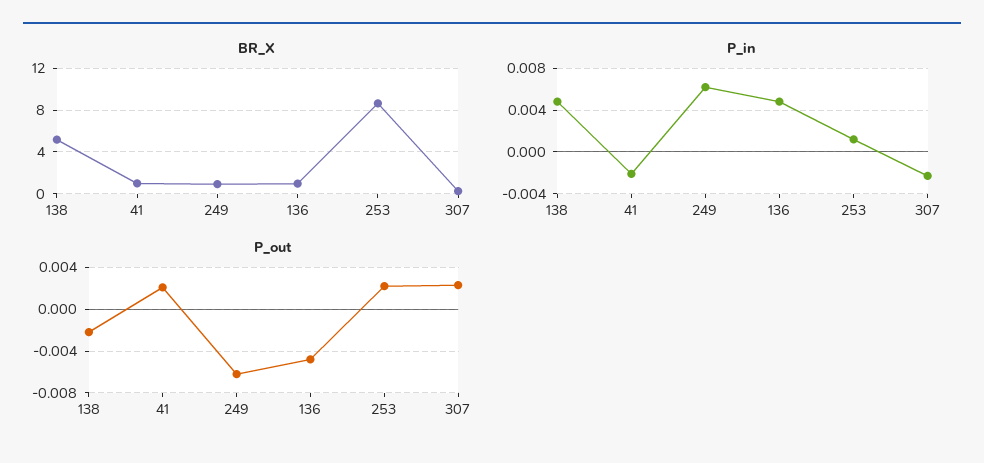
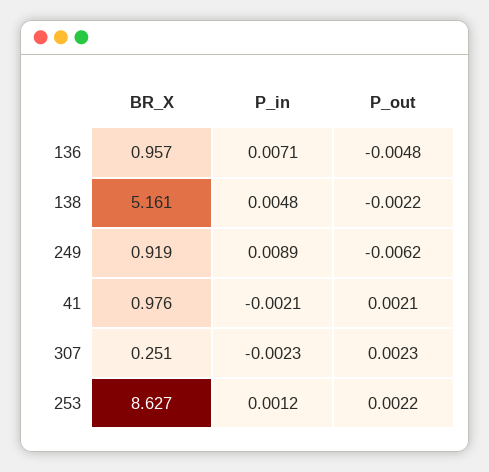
P_in, 249: 0.006 -> 0.0089
P_in, 136: 0.005 -> 0.0071

